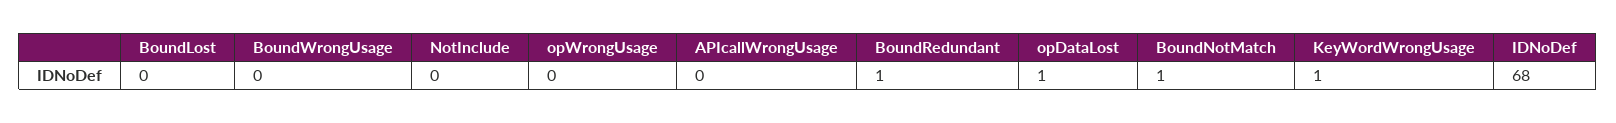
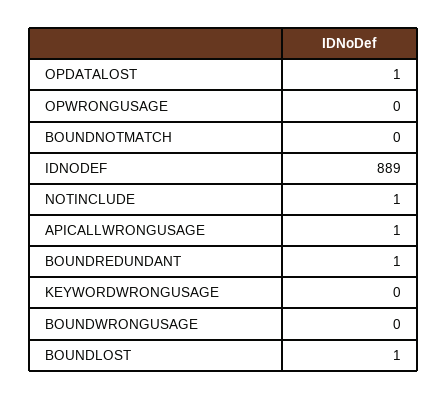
BoundLost: 0 -> 1
NotInclude: 0 -> 1
APIcallWrongUsage: 0 -> 1
BoundNotMatch: 1 -> 0
KeyWordWrongUsage: 1 -> 0
IDNoDef: 68 -> 889

